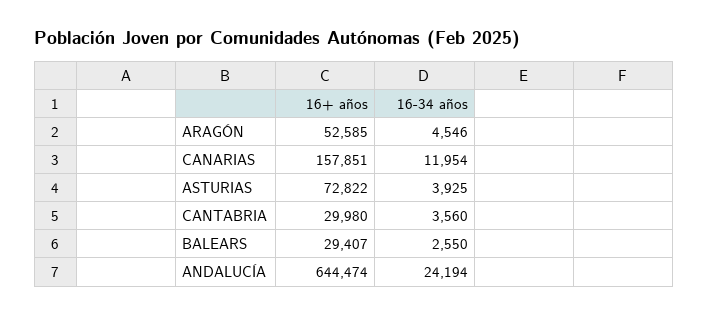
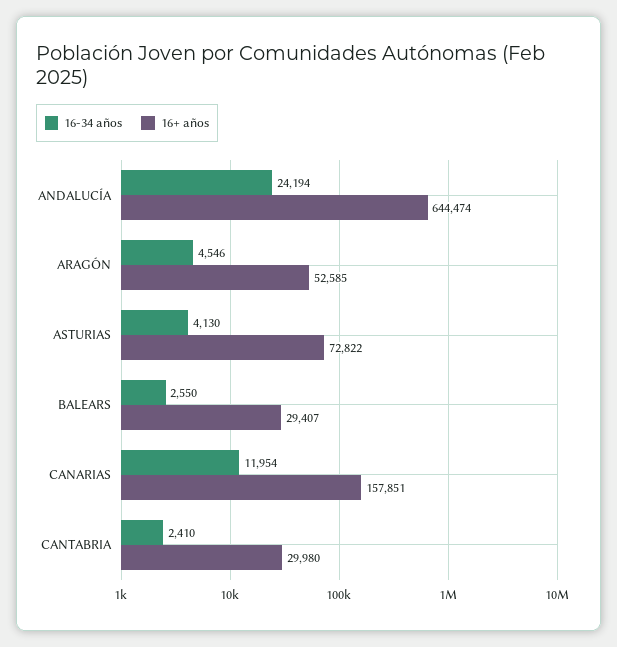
16-34 años, ASTURIAS: 3925 -> 4130
16-34 años, CANTABRIA: 3560 -> 2410

